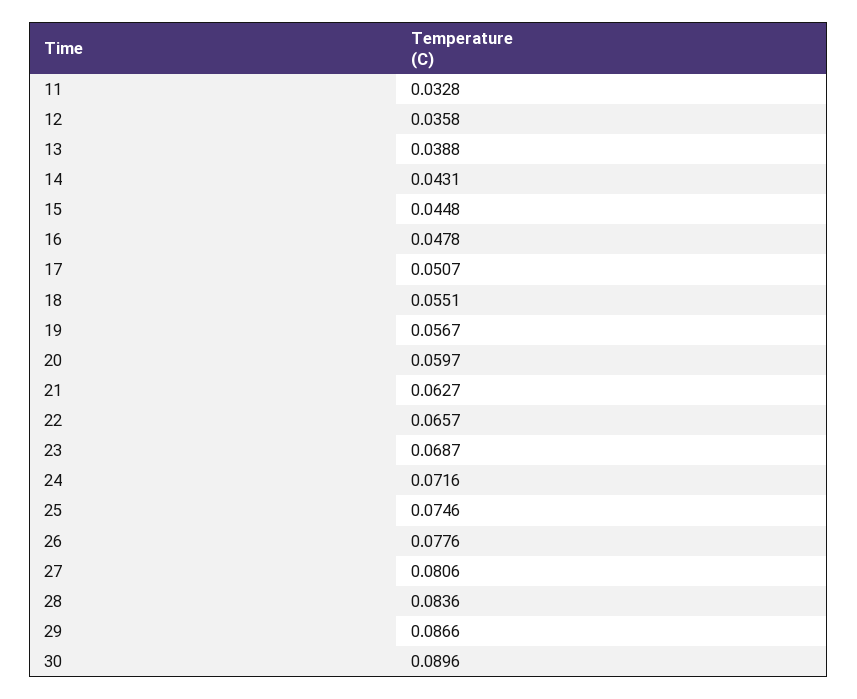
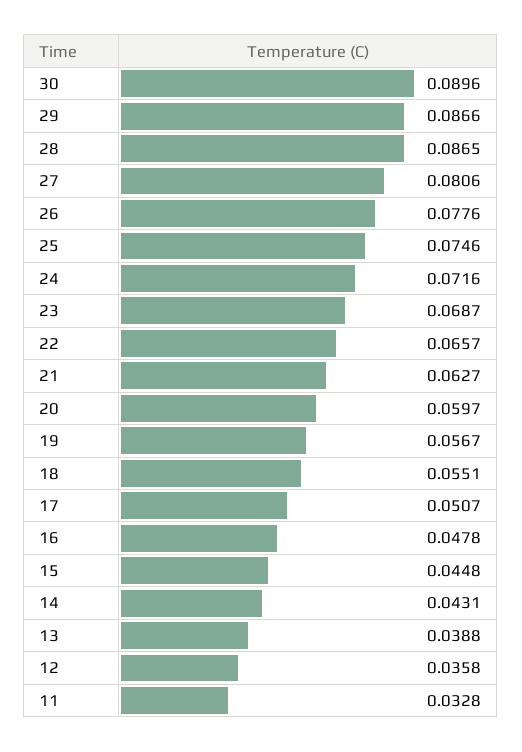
28: 0.0836 -> 0.0865

